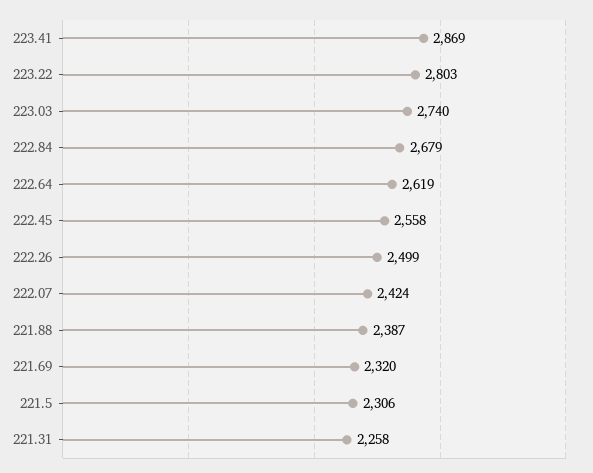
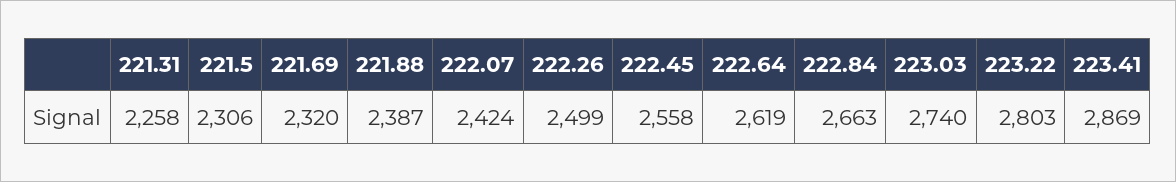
222.84: 2679 -> 2663

